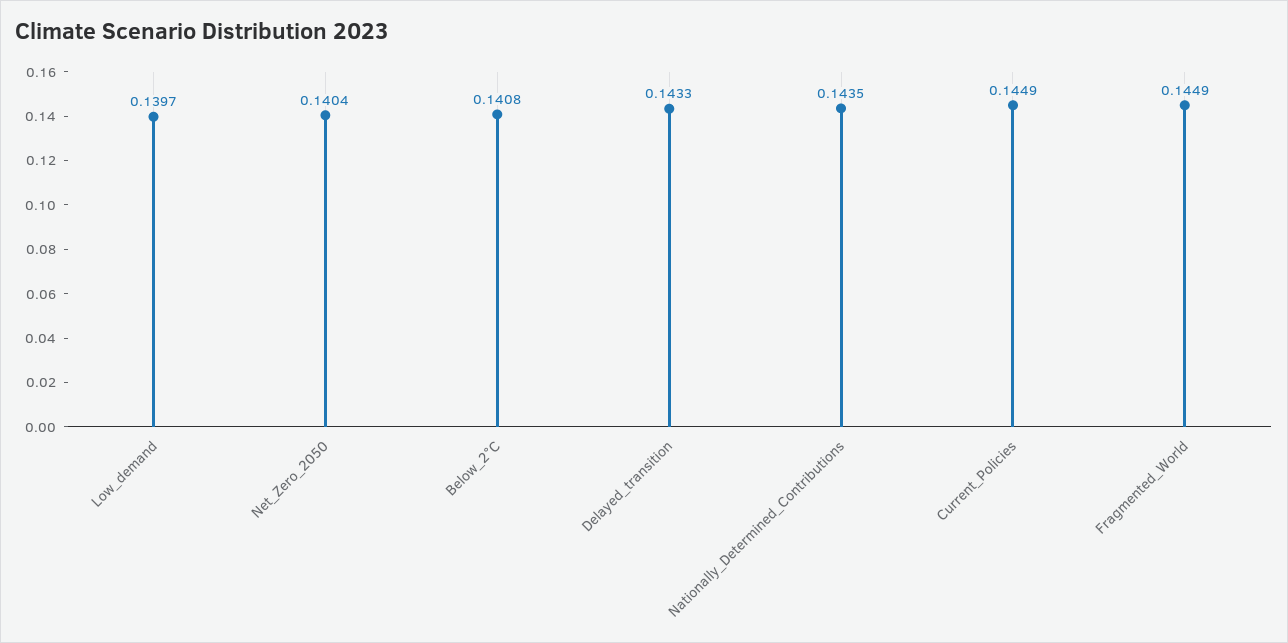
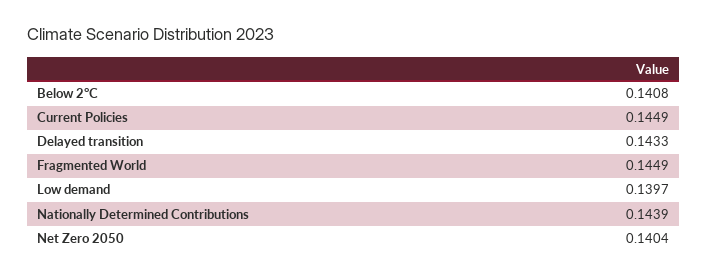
Nationally_Determined_Contributions: 0.1435 -> 0.1439

